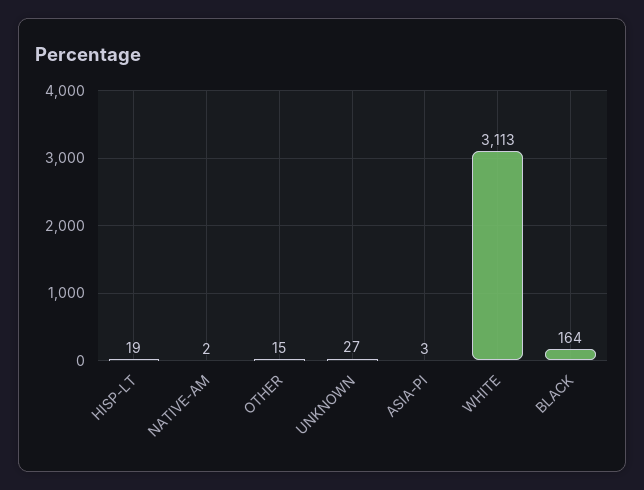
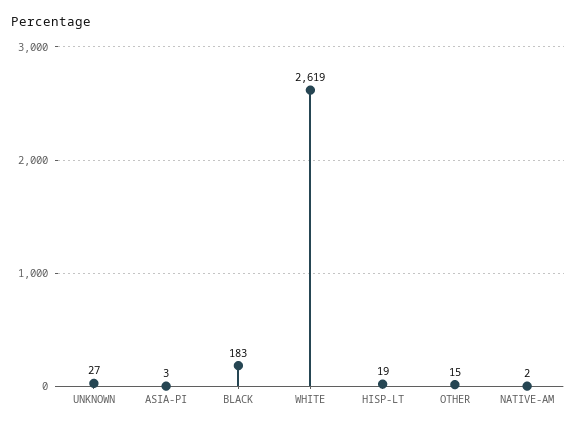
WHITE: 3113 -> 2619
BLACK: 164 -> 183

